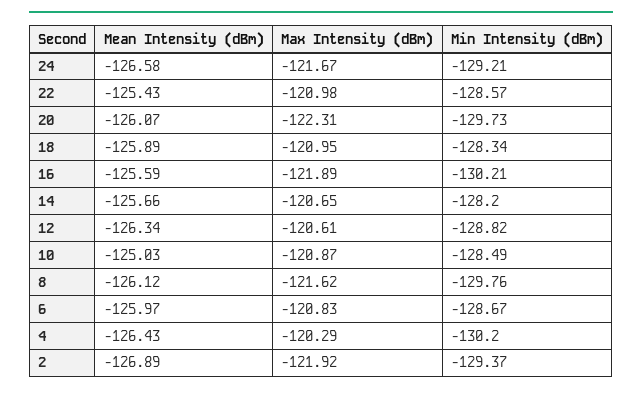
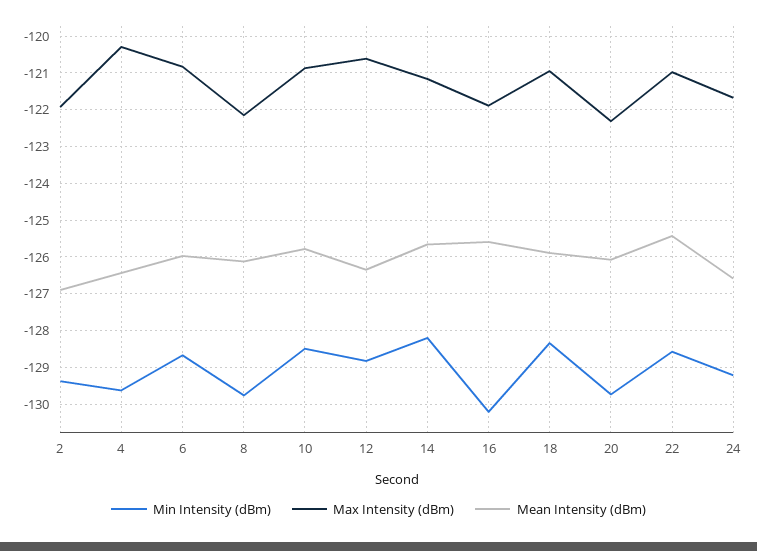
Max Intensity (dBm), 14: -120.65 -> -121.2
Mean Intensity (dBm), 10: -125.03 -> -125.8
Max Intensity (dBm), 8: -121.62 -> -122.2
Min Intensity (dBm), 4: -130.2 -> -129.6

